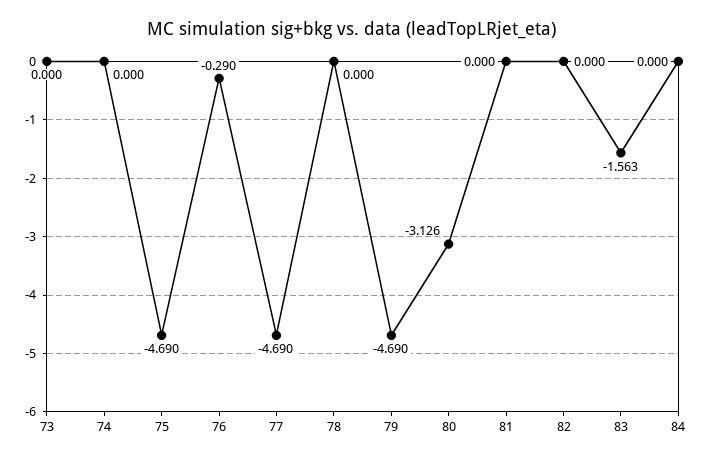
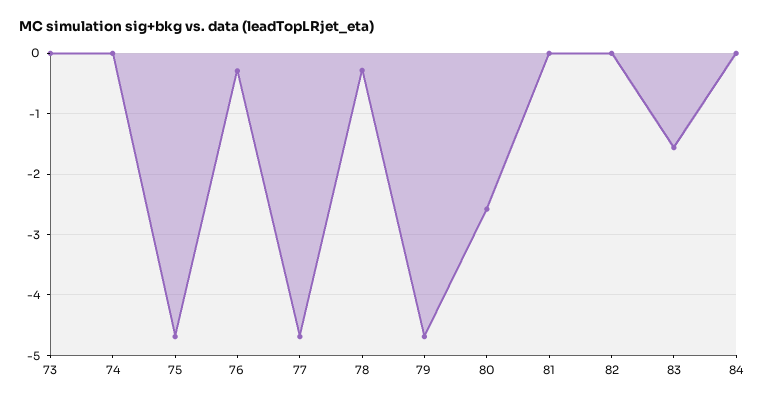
78: 0 -> -0.3
80: -3.126 -> -2.6

